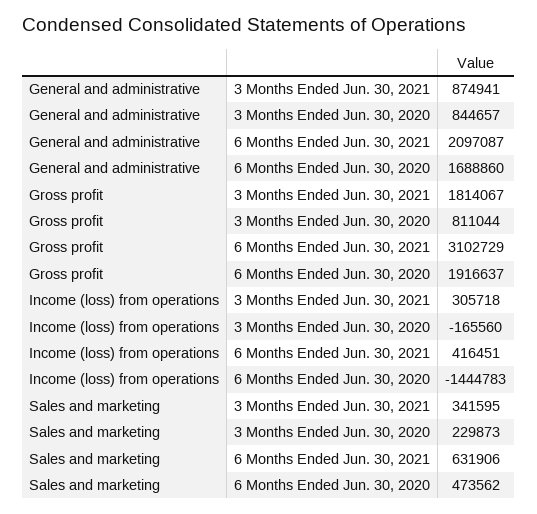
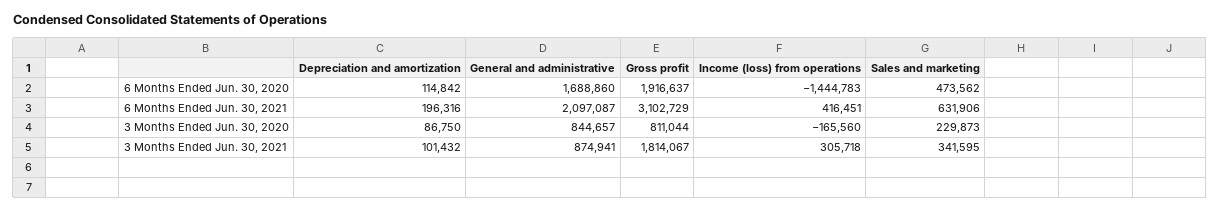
Depreciation and amortization, 6 Months Ended Jun. 30, 2020: none -> 114842
Depreciation and amortization, 6 Months Ended Jun. 30, 2021: none -> 196316
Depreciation and amortization, 3 Months Ended Jun. 30, 2020: none -> 86750
Depreciation and amortization, 3 Months Ended Jun. 30, 2021: none -> 101432

